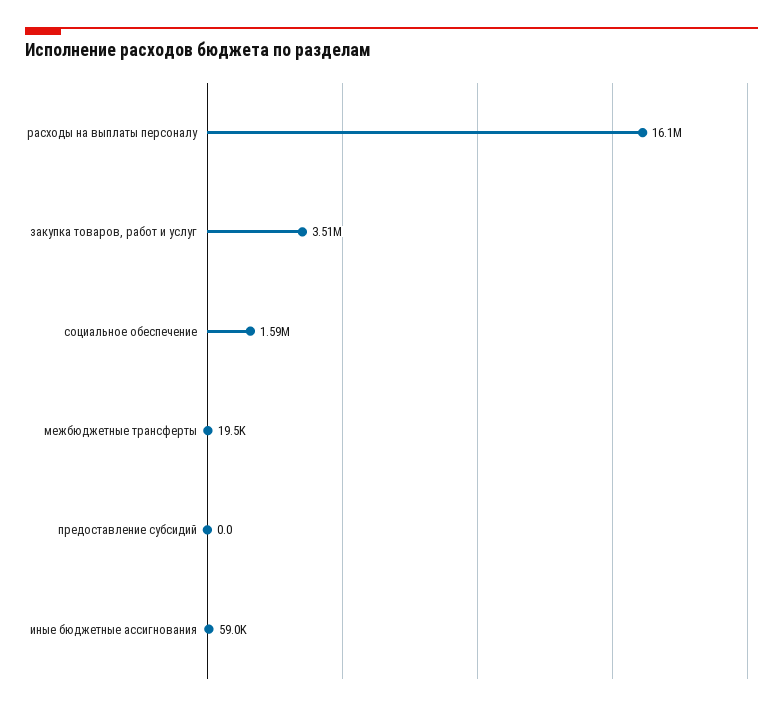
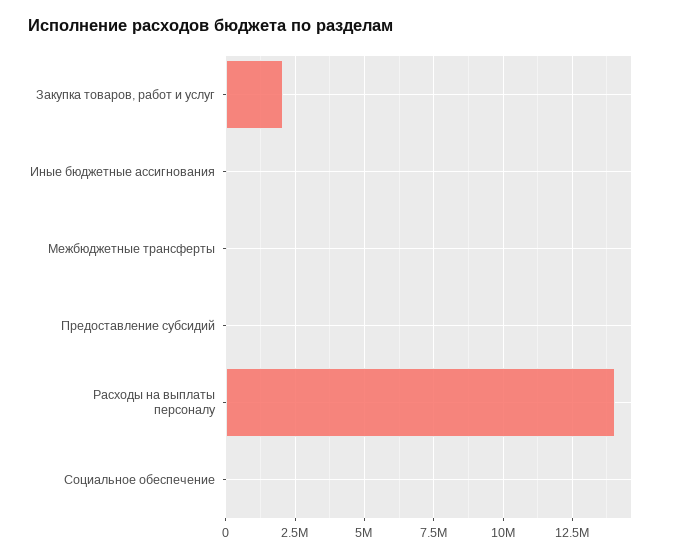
расходы на выплаты персоналу: 16100000 -> 14000000
закупка товаров, работ и услуг: 3510000 -> 2000000
социальное обеспечение: 1590000 -> 0

